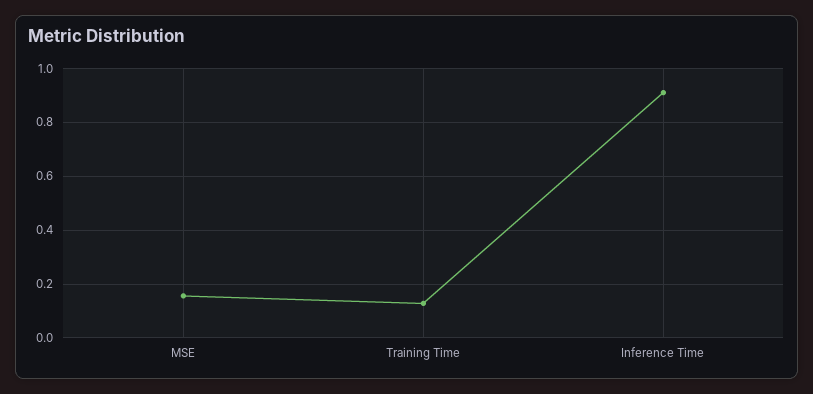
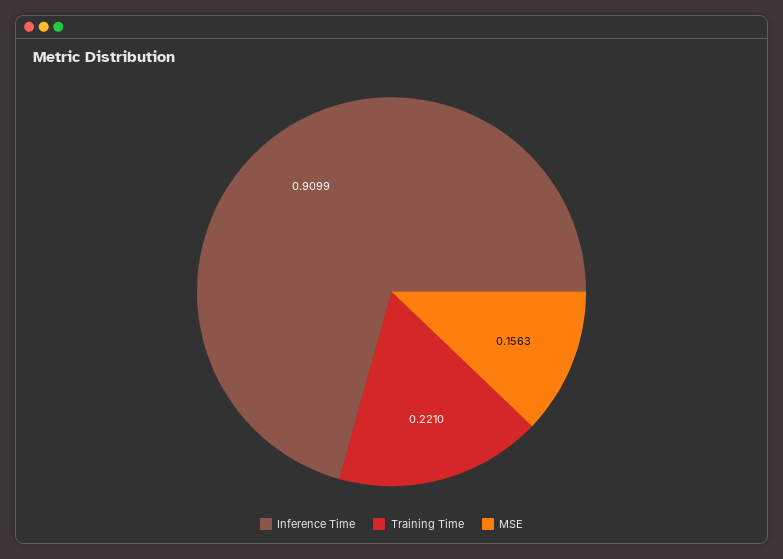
Training Time: 0.125 -> 0.221

